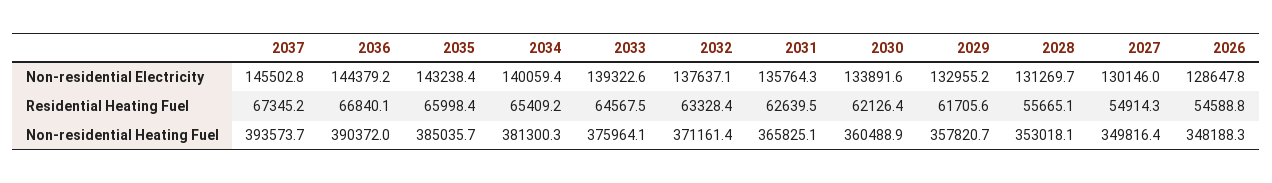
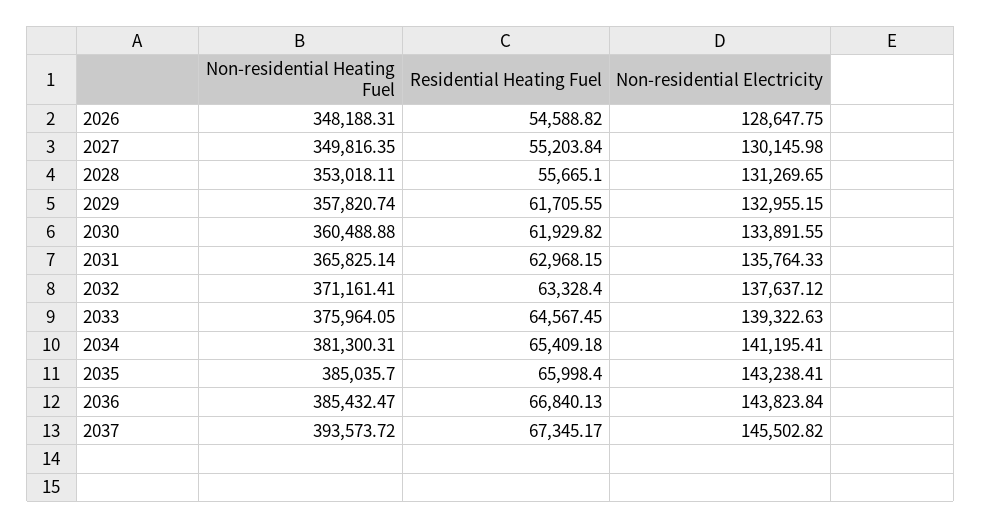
2036, Non-residential Electricity: 144379.2 -> 143823.84
2034, Non-residential Electricity: 140059.4 -> 141195.41
2031, Residential Heating Fuel: 62639.5 -> 62968.15
2030, Residential Heating Fuel: 62126.4 -> 61929.82
2027, Residential Heating Fuel: 54914.3 -> 55203.84
2036, Non-residential Heating Fuel: 390372 -> 385432.47

